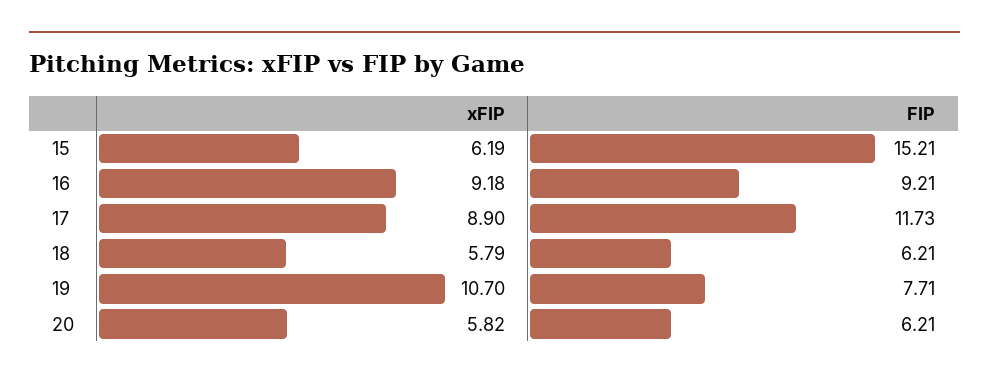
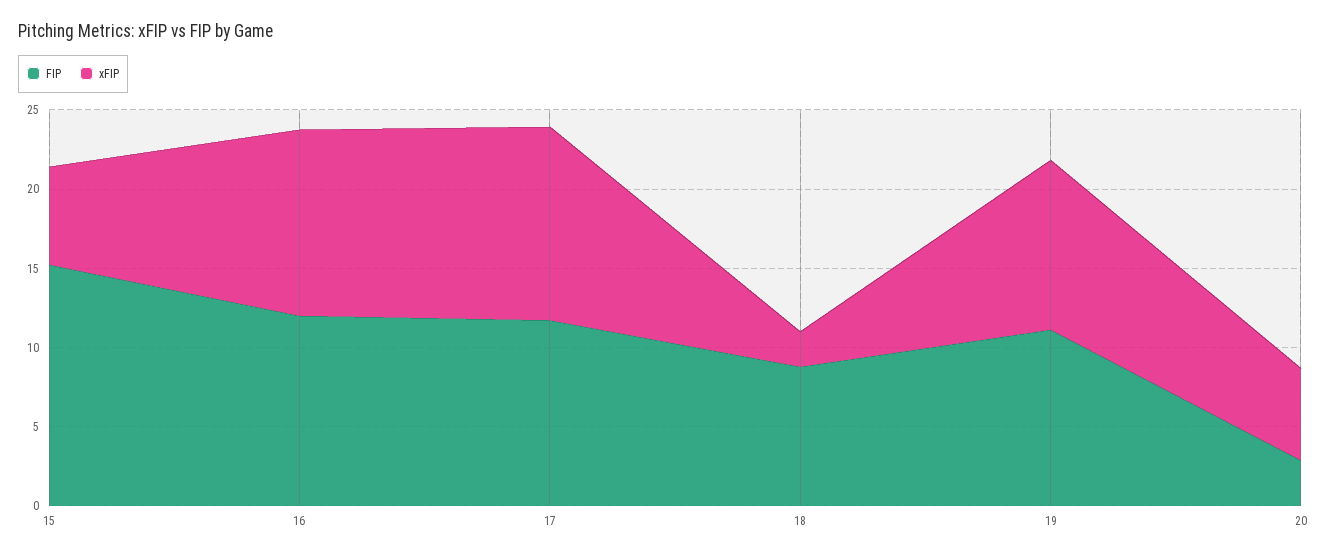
xFIP, 16: 9.18 -> 12
FIP, 16: 9.21 -> 12
xFIP, 17: 8.9 -> 12
xFIP, 18: 5.79 -> 2
FIP, 18: 6.21 -> 9
FIP, 19: 7.71 -> 11
FIP, 20: 6.21 -> 3

